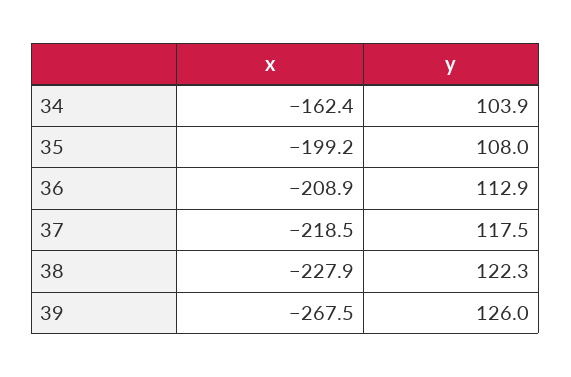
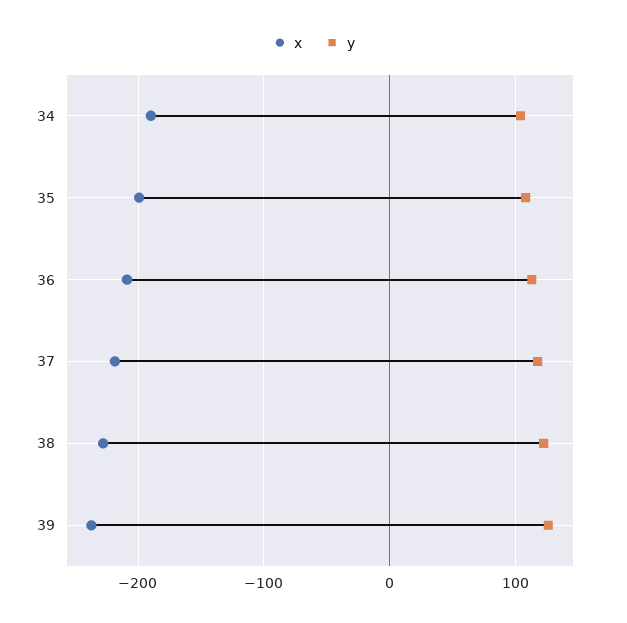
x, 34: -162.4 -> -190
x, 39: -267.5 -> -240

